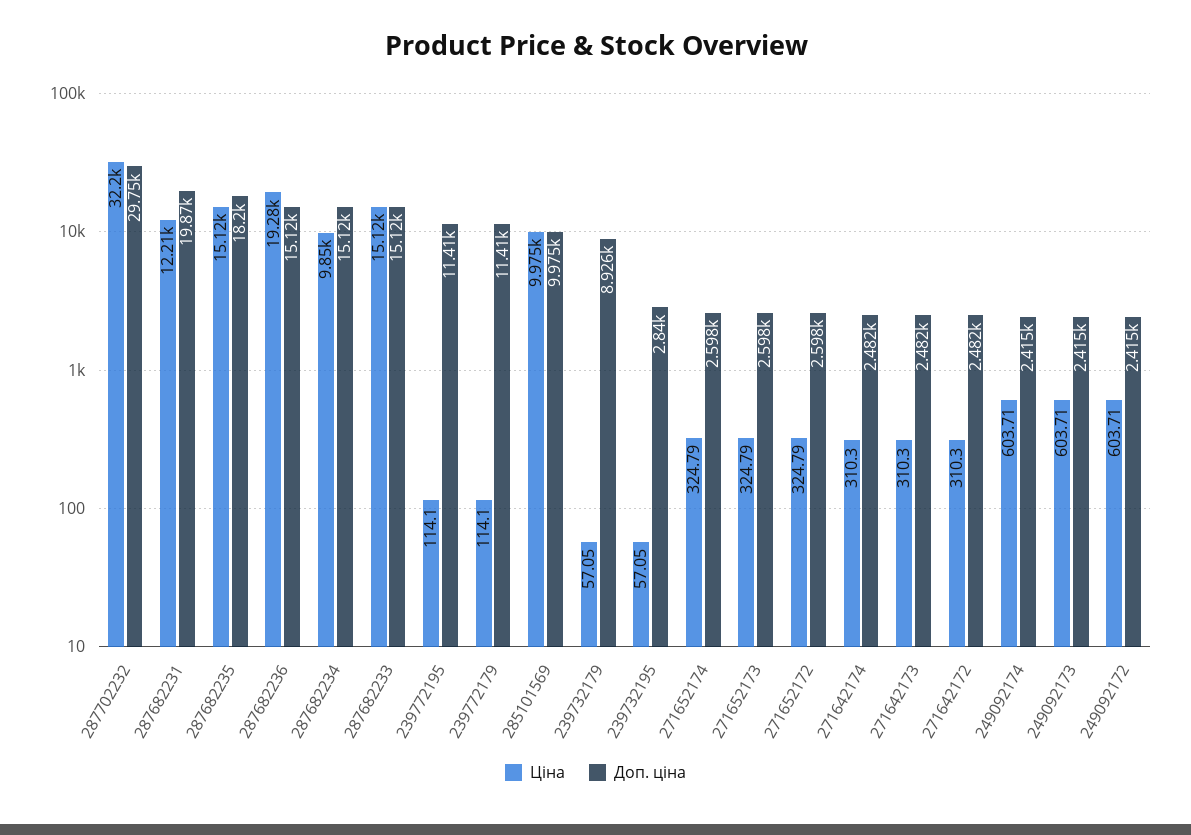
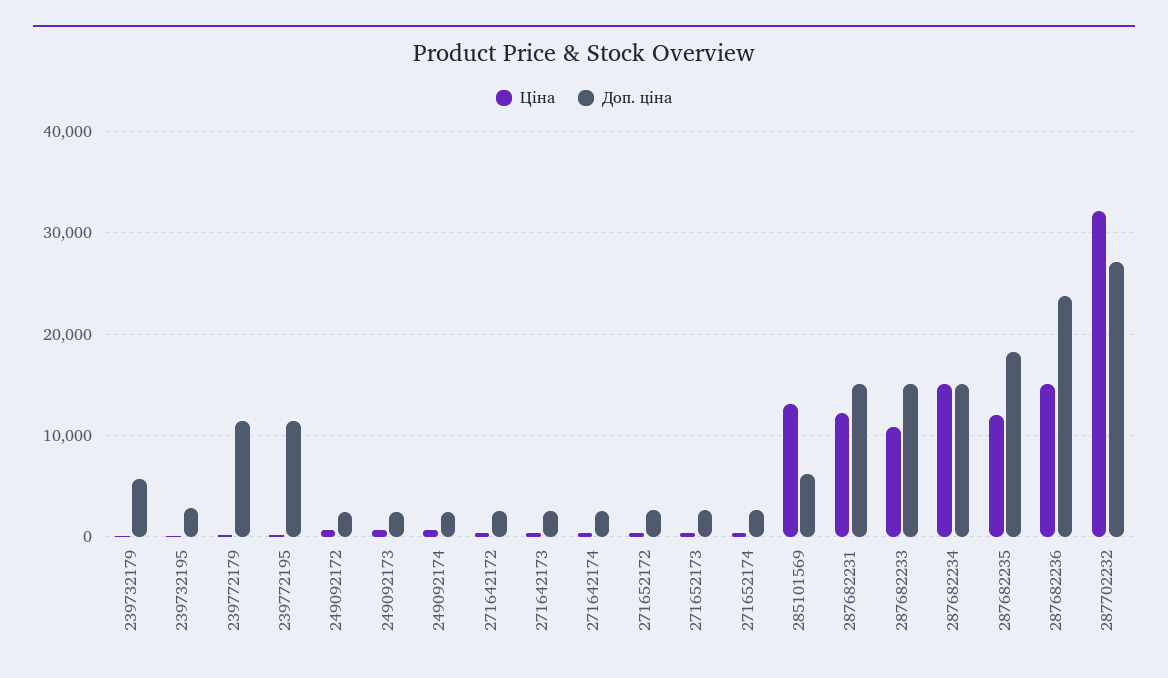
Доп. ціна, 287702232: 29750 -> 27000
Доп. ціна, 287682231: 19870 -> 15000
Ціна, 287682235: 15120 -> 12000
Ціна, 287682236: 19280 -> 15000
Доп. ціна, 287682236: 15120 -> 24000
Ціна, 287682234: 9850 -> 15000
Ціна, 287682233: 15120 -> 11000
Ціна, 285101569: 9975 -> 13000
Доп. ціна, 285101569: 9975 -> 6000
Доп. ціна, 239732179: 8926 -> 6000

